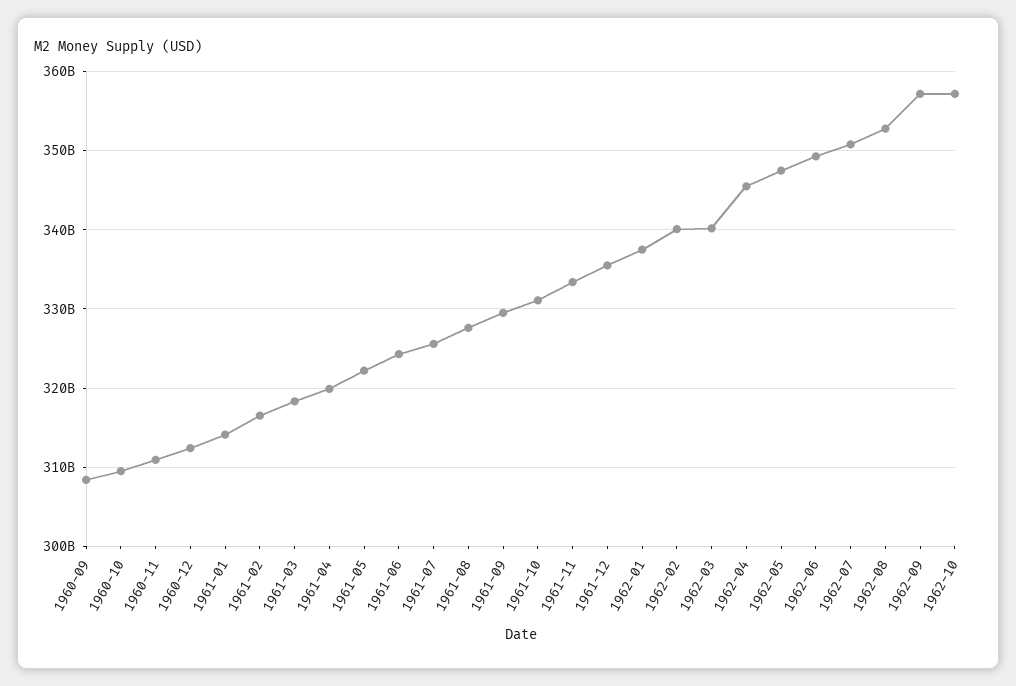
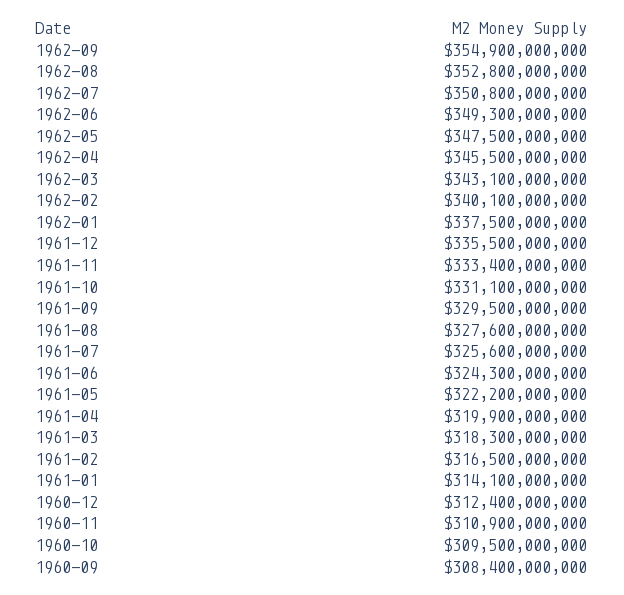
1962-03: 340000000000 -> 343100000000
1962-09: 357000000000 -> 354900000000
1962-10: 357000000000 -> none

